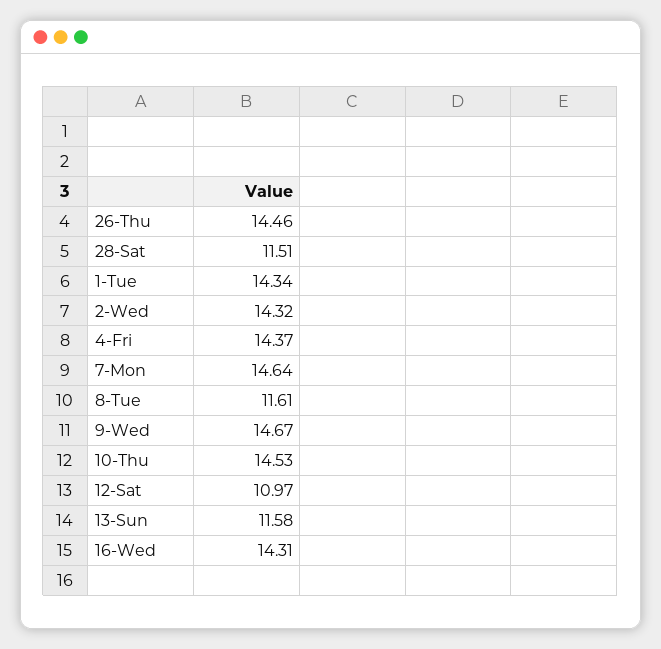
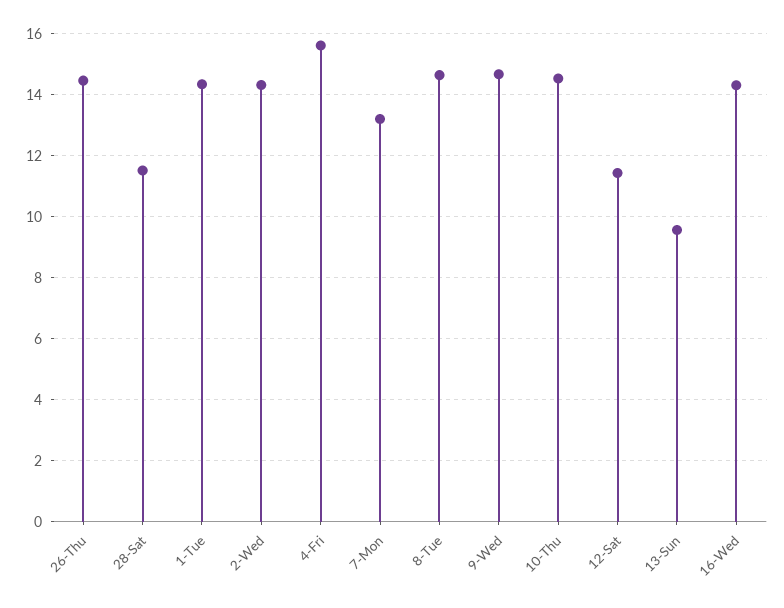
4-Fri: 14.37 -> 15.6
7-Mon: 14.64 -> 13.2
8-Tue: 11.61 -> 14.6
12-Sat: 10.97 -> 11.4
13-Sun: 11.58 -> 9.6

